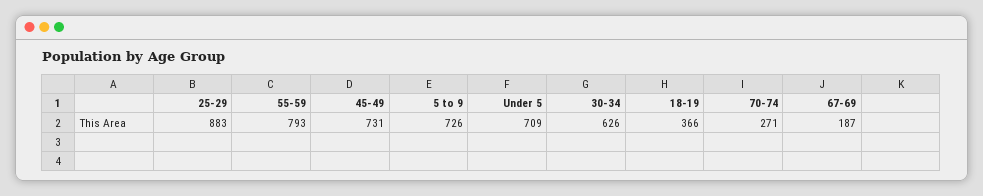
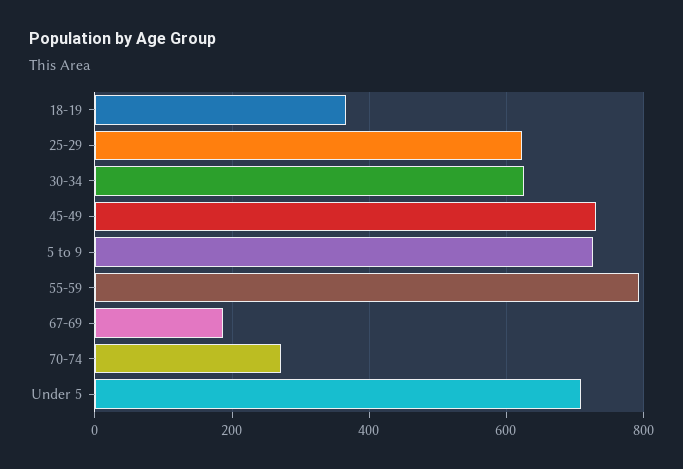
25-29: 883 -> 620

